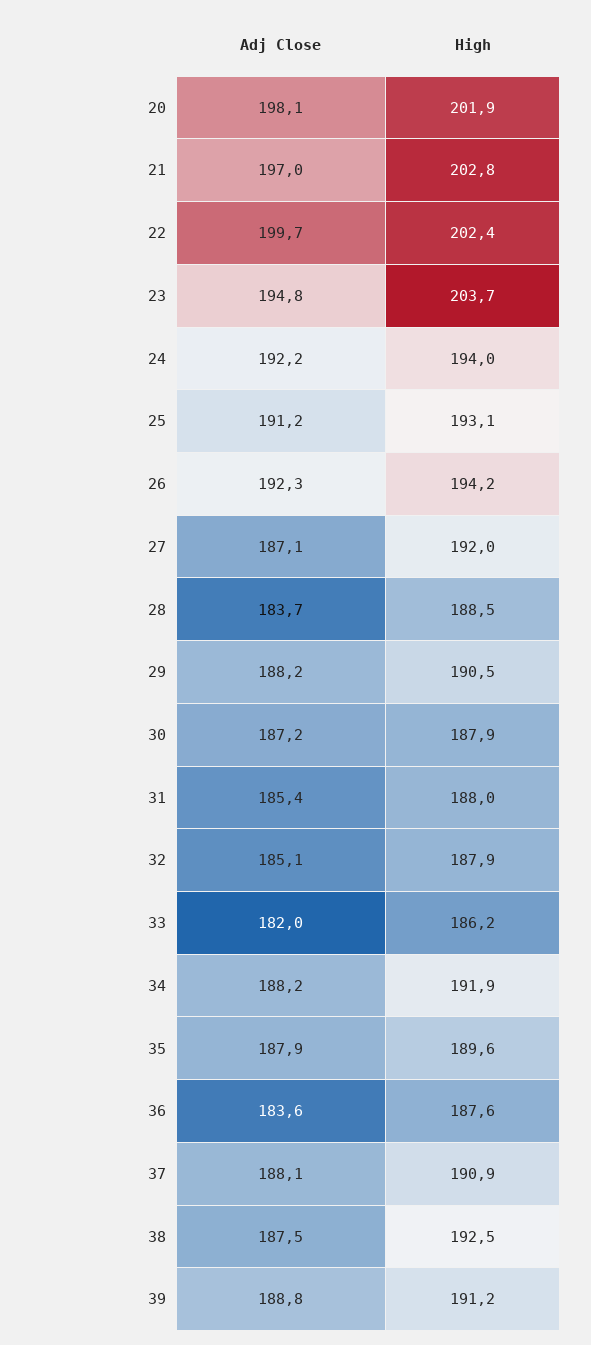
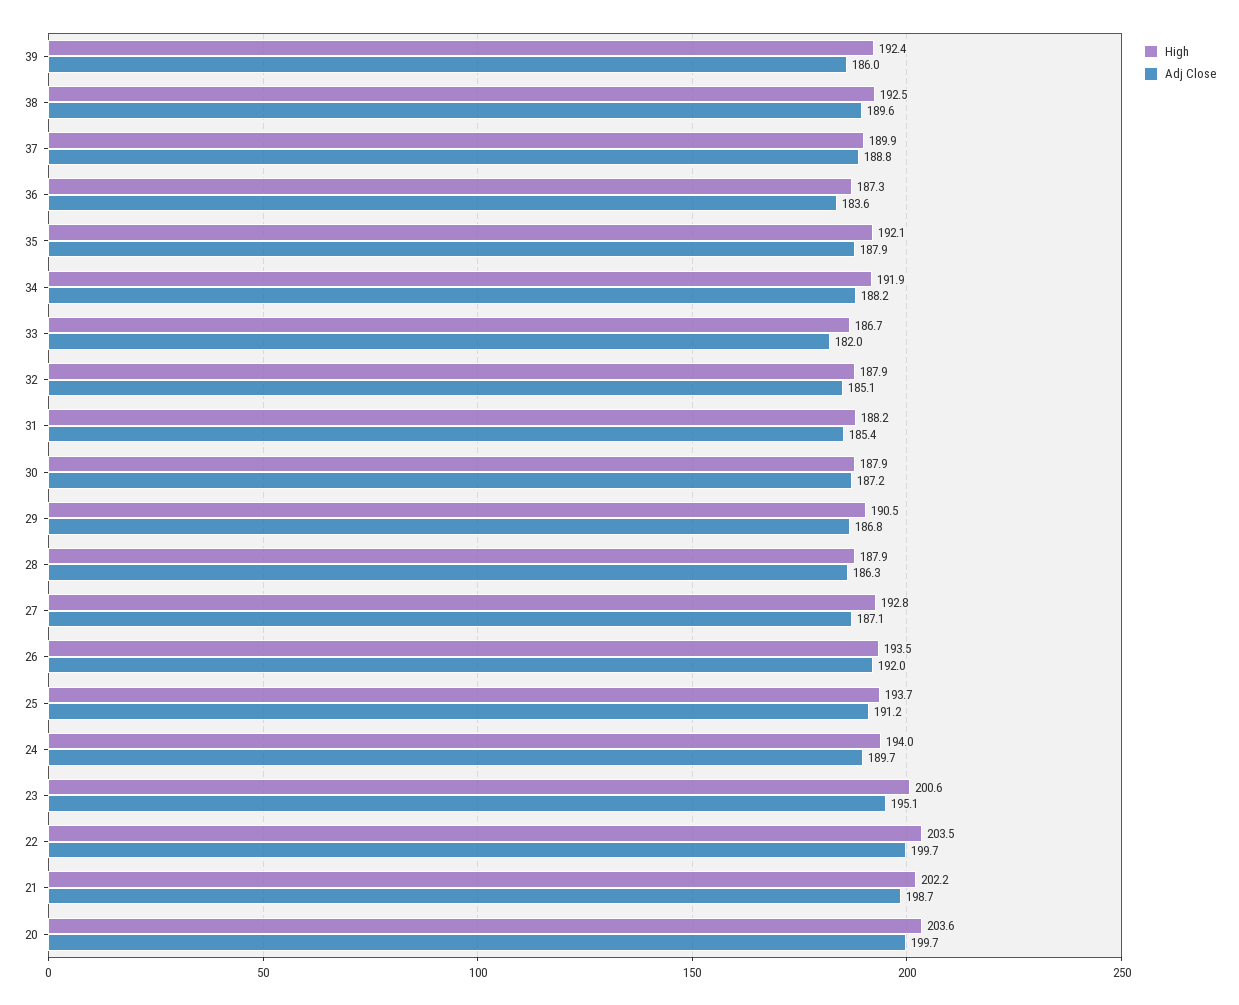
Adj Close, 20: 198.1 -> 199.7
High, 20: 201.9 -> 203.6
Adj Close, 21: 197 -> 198.7
High, 21: 202.8 -> 202.2
High, 22: 202.4 -> 203.5
Adj Close, 23: 194.8 -> 195.1
High, 23: 203.7 -> 200.6
Adj Close, 24: 192.2 -> 189.7
High, 25: 193.1 -> 193.7
Adj Close, 26: 192.3 -> 192
High, 26: 194.2 -> 193.5
High, 27: 192 -> 192.8
Adj Close, 28: 183.7 -> 186.3
High, 28: 188.5 -> 187.9
Adj Close, 29: 188.2 -> 186.8
High, 31: 188 -> 188.2
High, 33: 186.2 -> 186.7
High, 35: 189.6 -> 192.1
High, 36: 187.6 -> 187.3
Adj Close, 37: 188.1 -> 188.8
High, 37: 190.9 -> 189.9
Adj Close, 38: 187.5 -> 189.6
Adj Close, 39: 188.8 -> 186
High, 39: 191.2 -> 192.4

